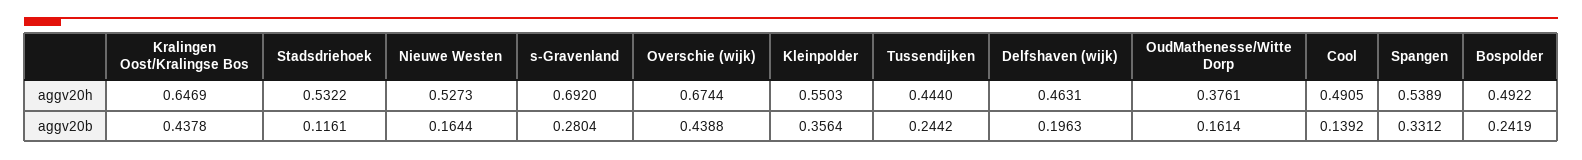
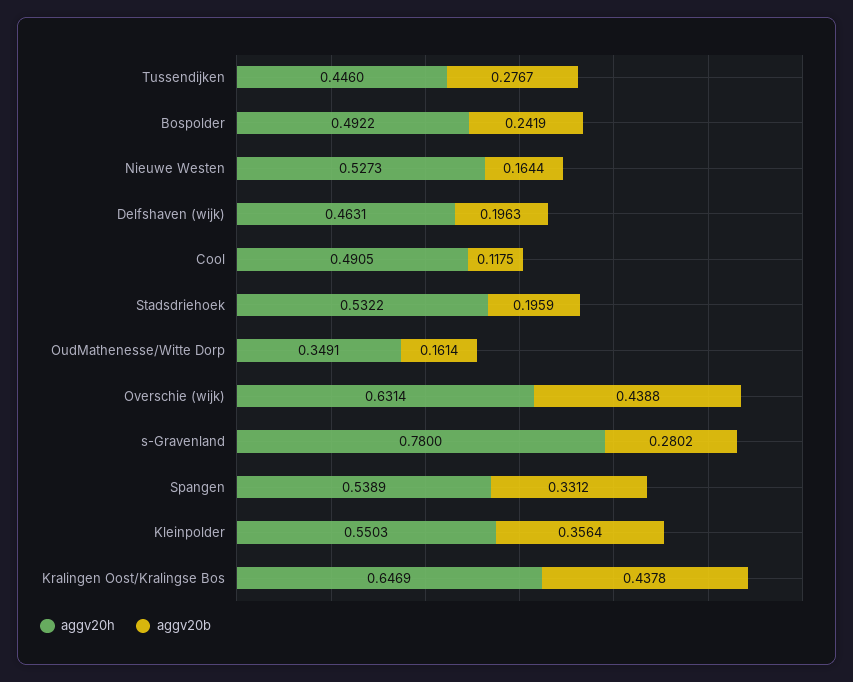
aggv20h, s-Gravenland: 0.692 -> 0.78
aggv20h, Overschie (wijk): 0.6744 -> 0.6314
aggv20h, Tussendijken: 0.444 -> 0.446
aggv20h, OudMathenesse/Witte Dorp: 0.3761 -> 0.3491
aggv20b, Stadsdriehoek: 0.1161 -> 0.1959
aggv20b, s-Gravenland: 0.2804 -> 0.2802
aggv20b, Tussendijken: 0.2442 -> 0.2767
aggv20b, Cool: 0.1392 -> 0.1175

